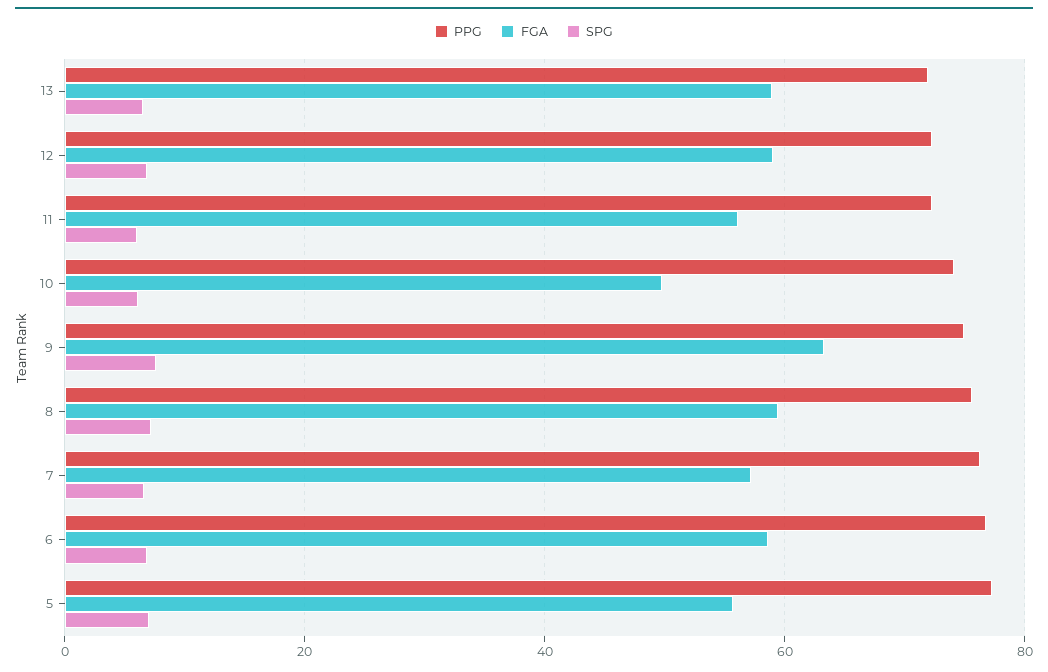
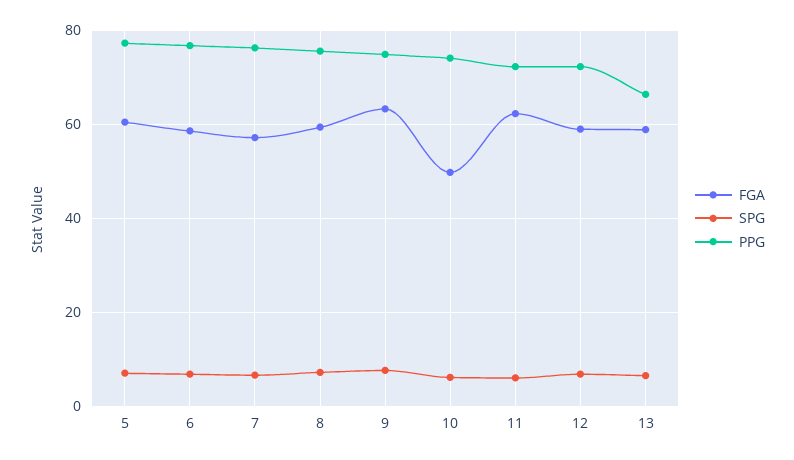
PPG, 13: 72 -> 66
FGA, 11: 56 -> 62
FGA, 5: 56 -> 60

